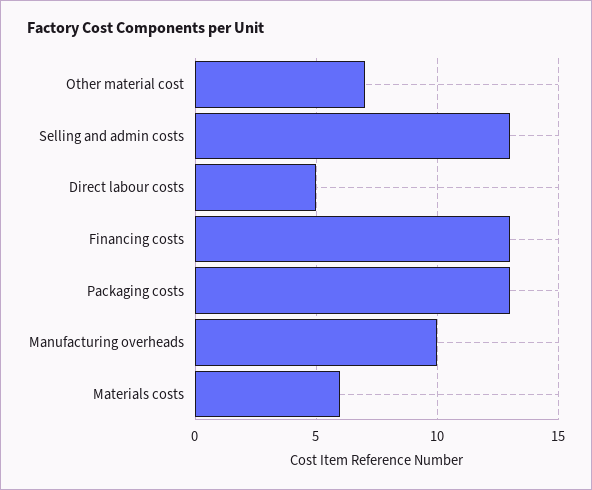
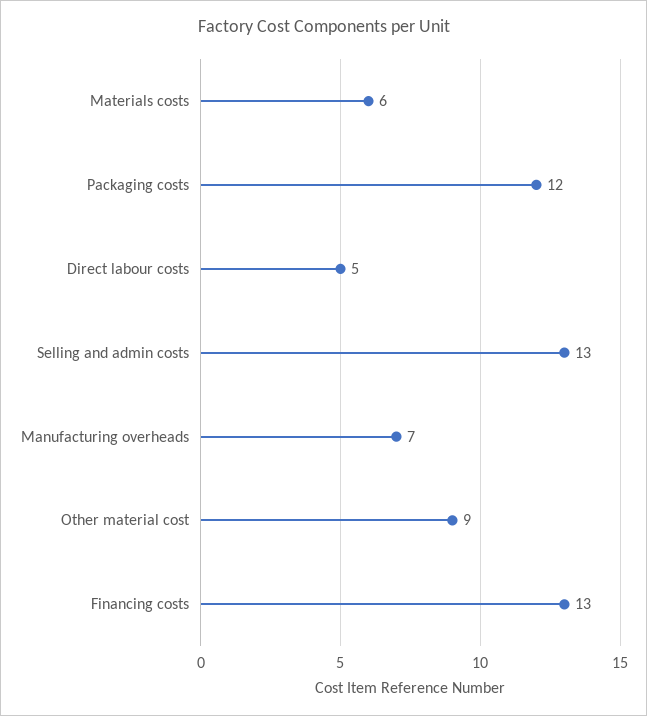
Other material cost: 7 -> 9
Packaging costs: 13 -> 12
Manufacturing overheads: 10 -> 7

